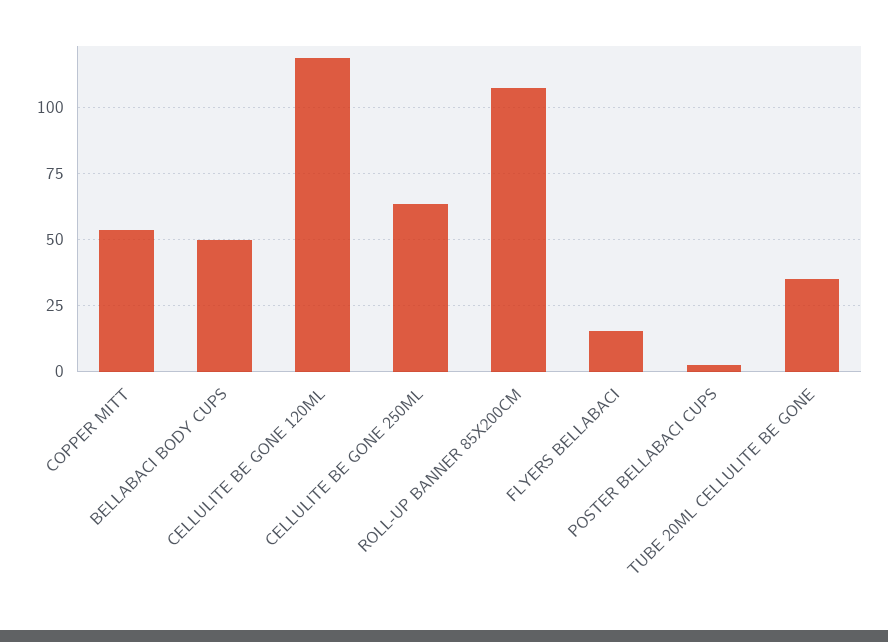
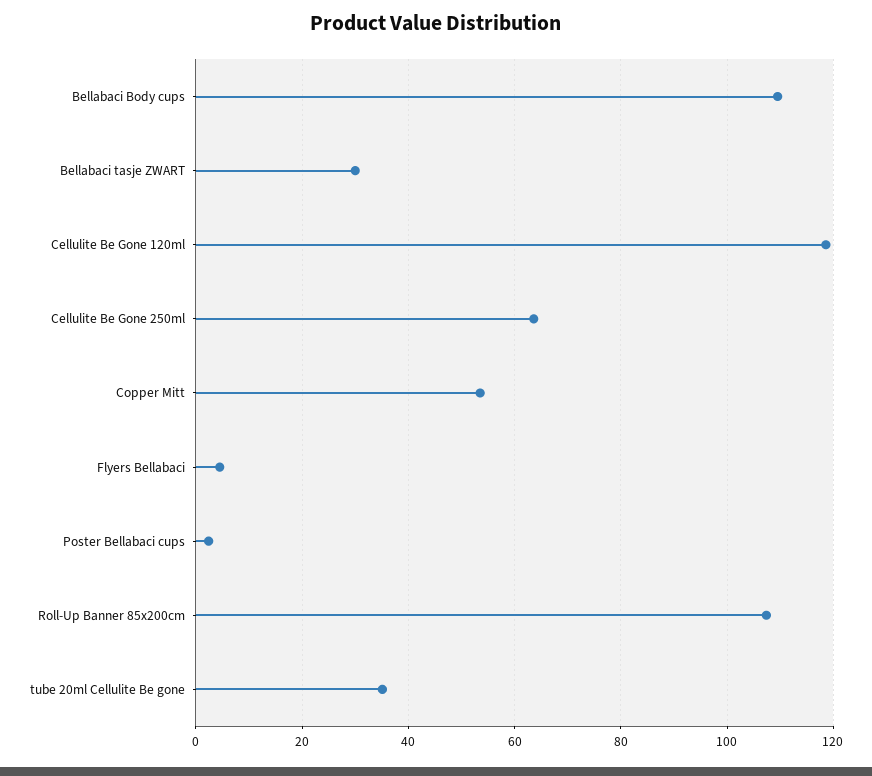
BELLABACI BODY CUPS: 50 -> 110
FLYERS BELLABACI: 15 -> 4
Bellabaci tasje ZWART: none -> 30

